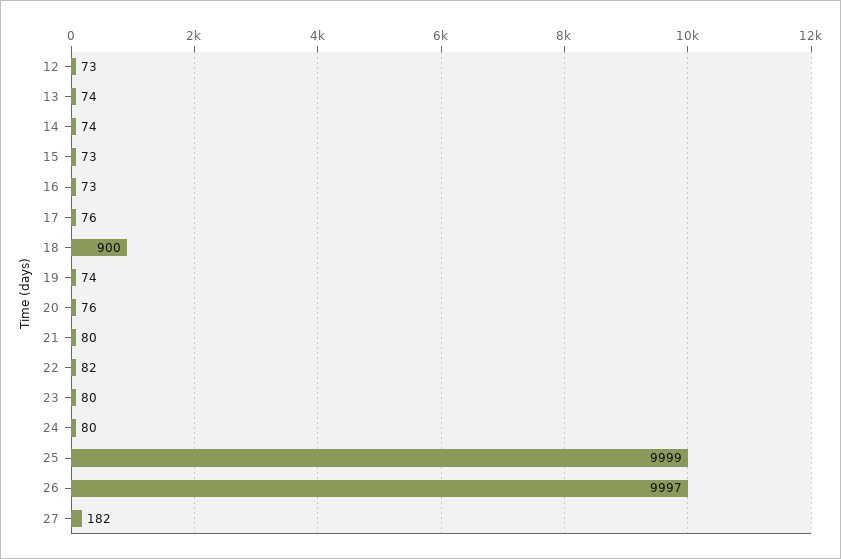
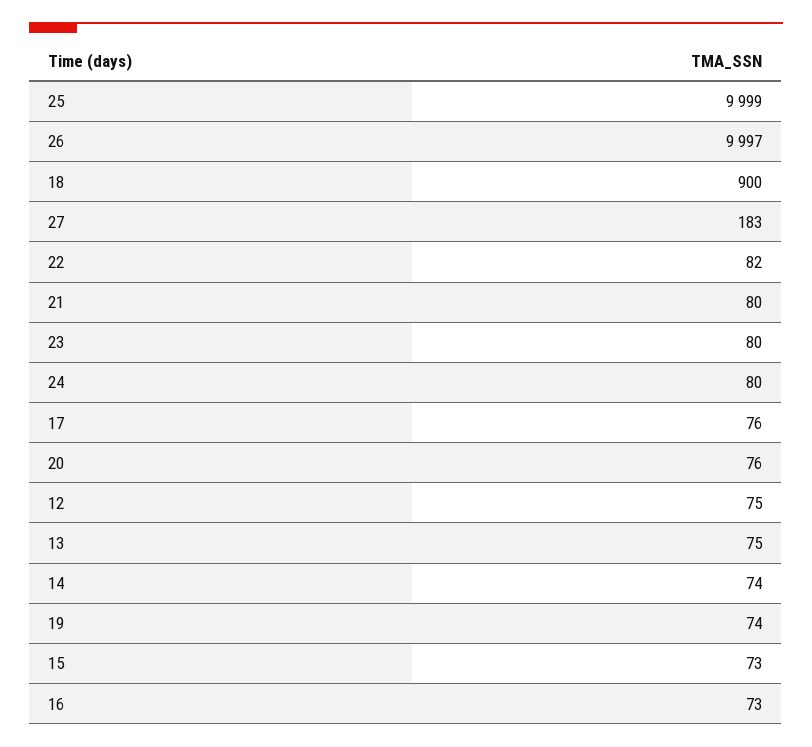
12: 73 -> 75
13: 74 -> 75
27: 182 -> 183

